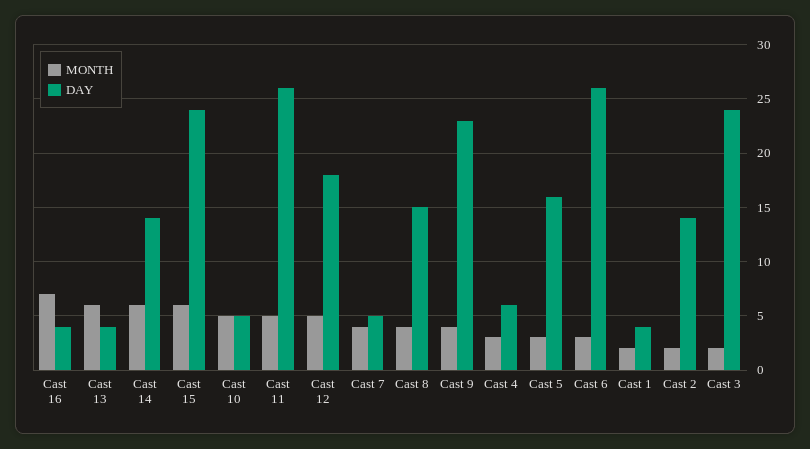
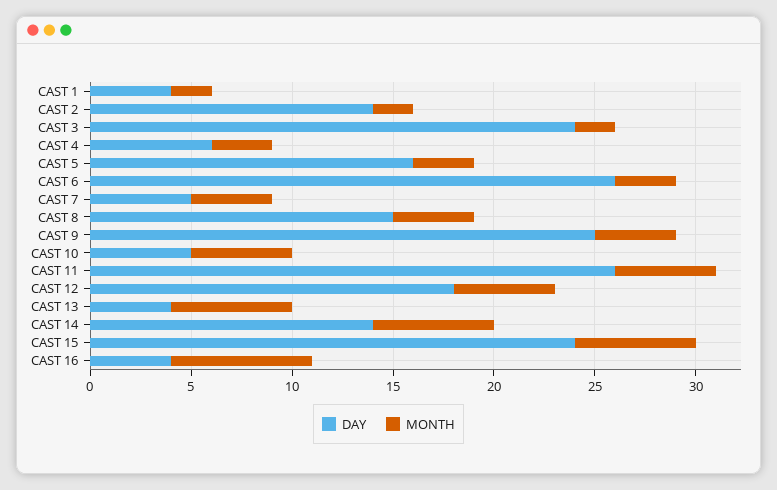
DAY, Cast 9: 23 -> 25

